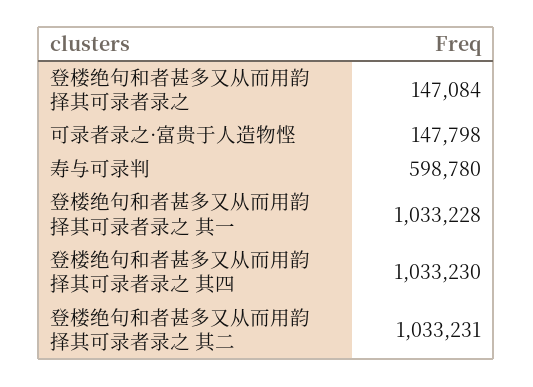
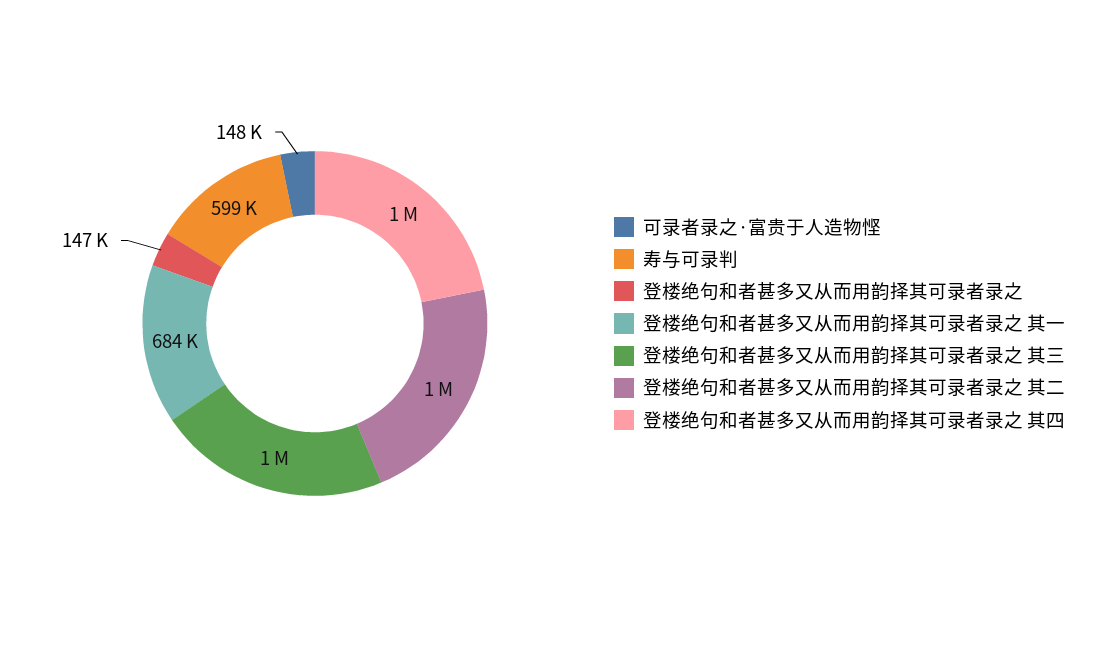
登楼绝句和者甚多又从而用韵择其可录者录之 其一: 1033228 -> 684000
登楼绝句和者甚多又从而用韵择其可录者录之 其三: none -> 1000000

